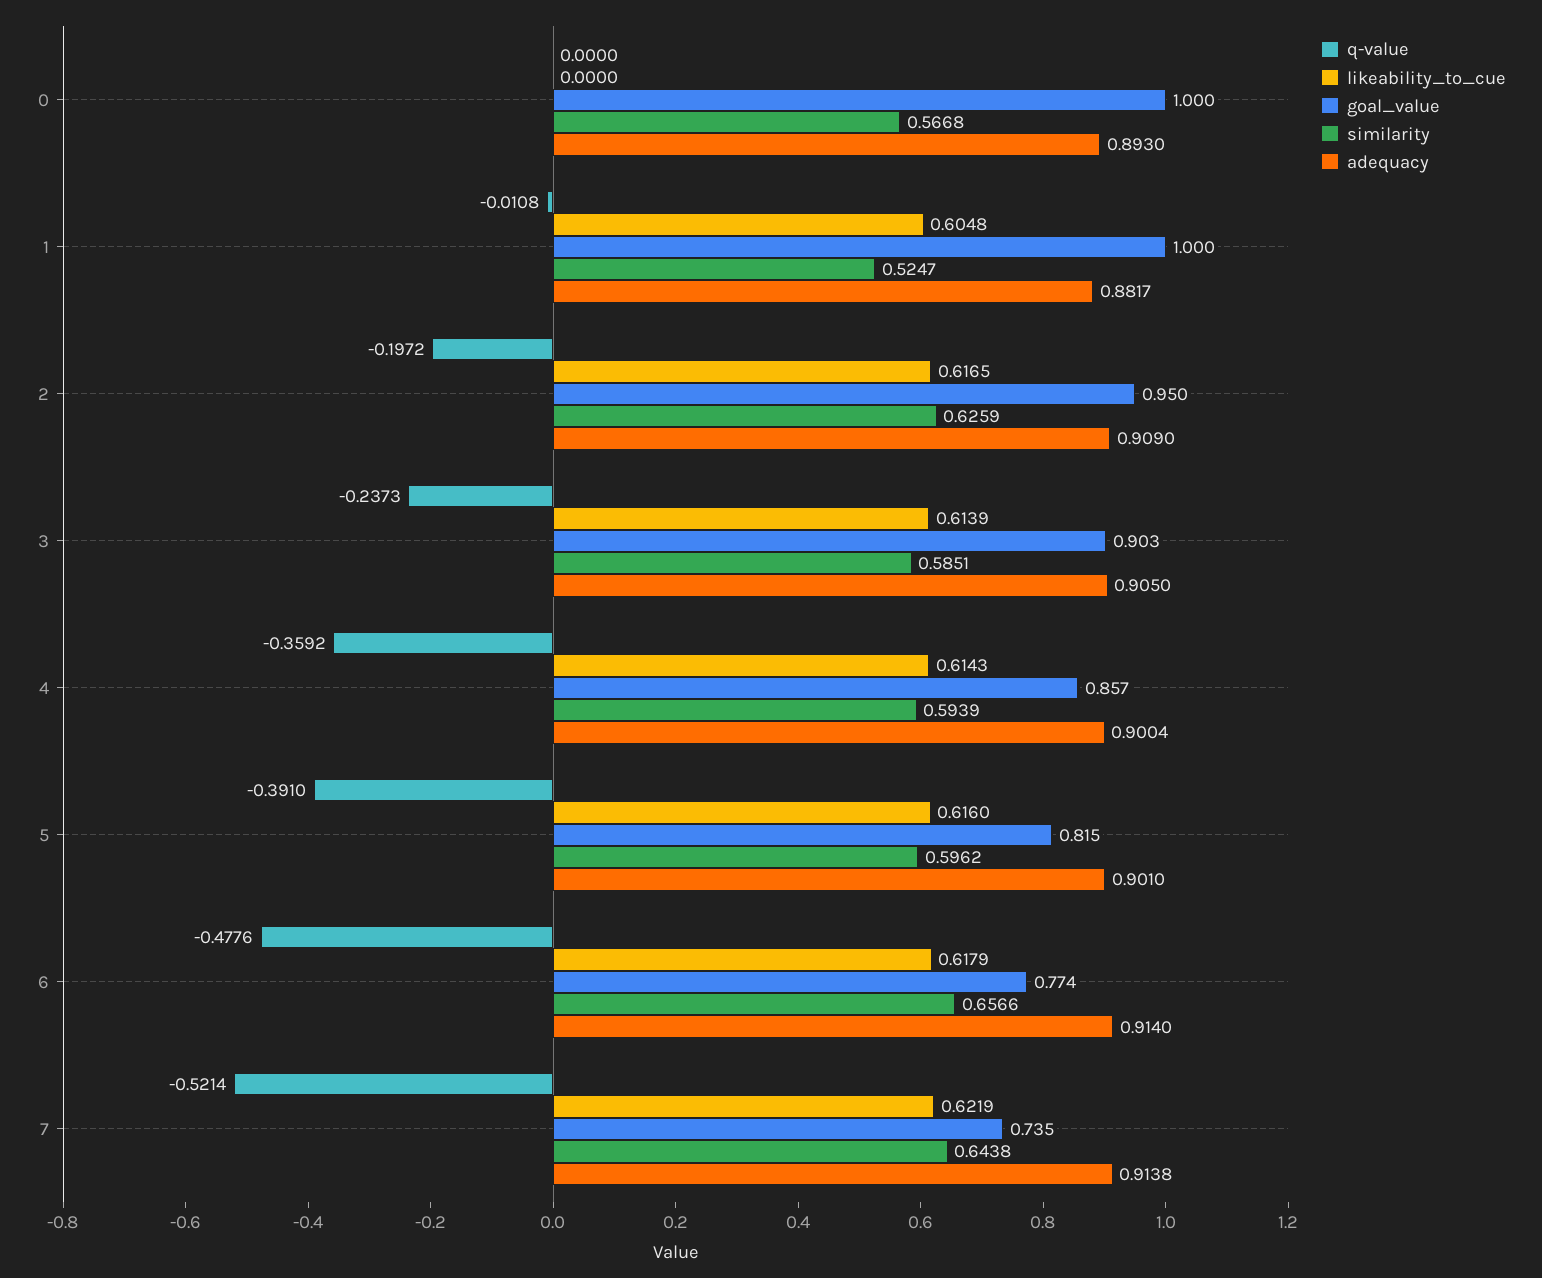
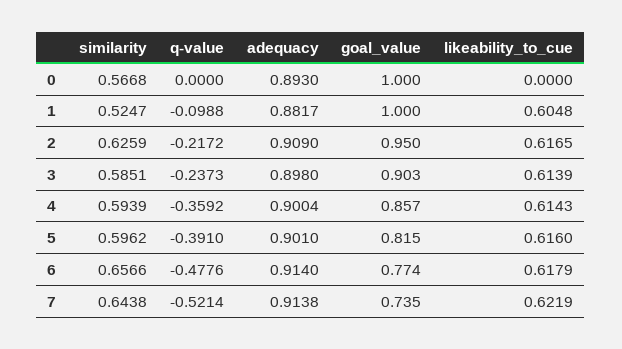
q-value, 1: -0.0108 -> -0.0988
q-value, 2: -0.1972 -> -0.2172
adequacy, 3: 0.905 -> 0.898

